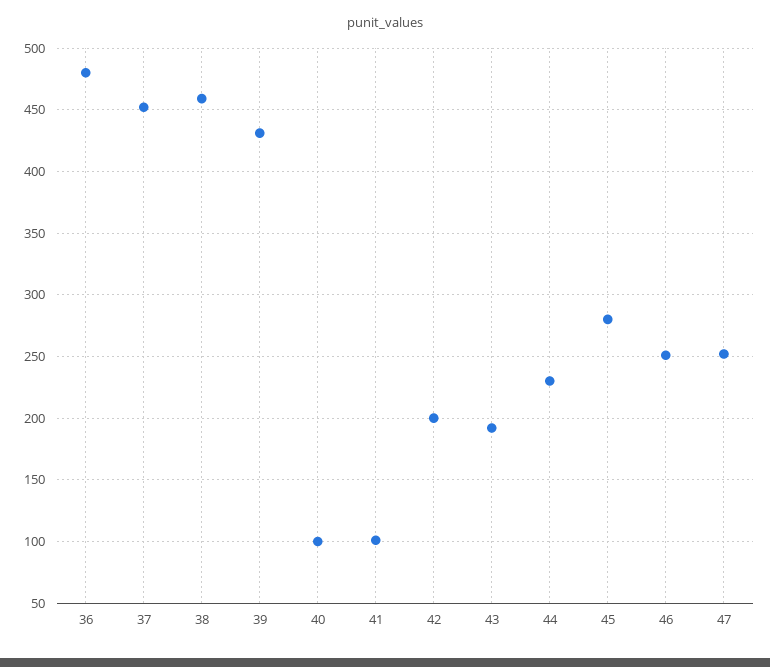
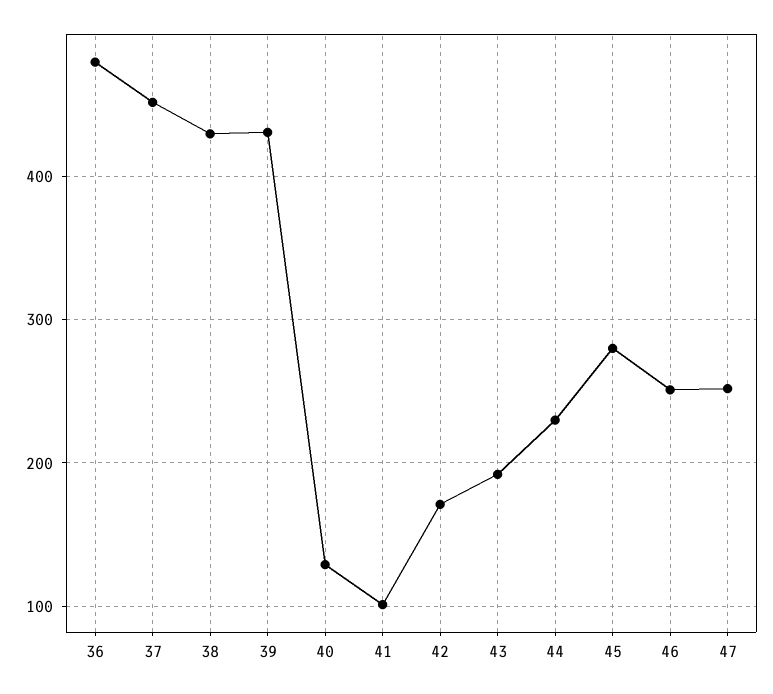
38: 460 -> 430
40: 100 -> 130
42: 200 -> 170

